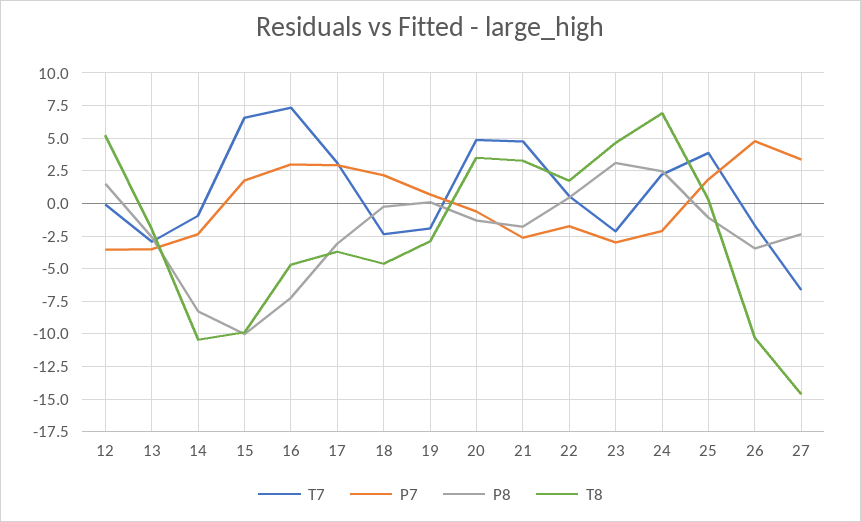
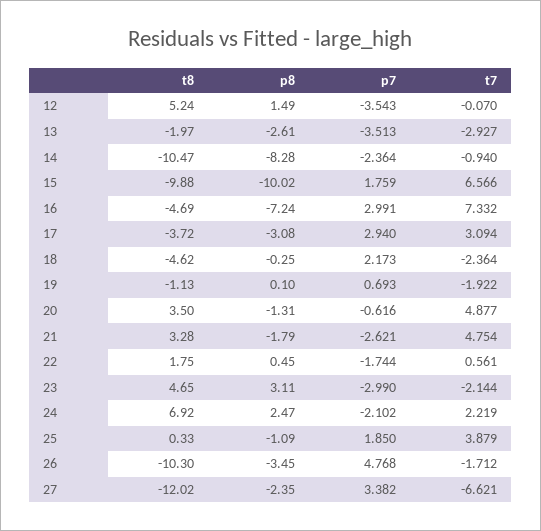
T8, 19: -3 -> -1.13
T8, 27: -14.5 -> -12.02

